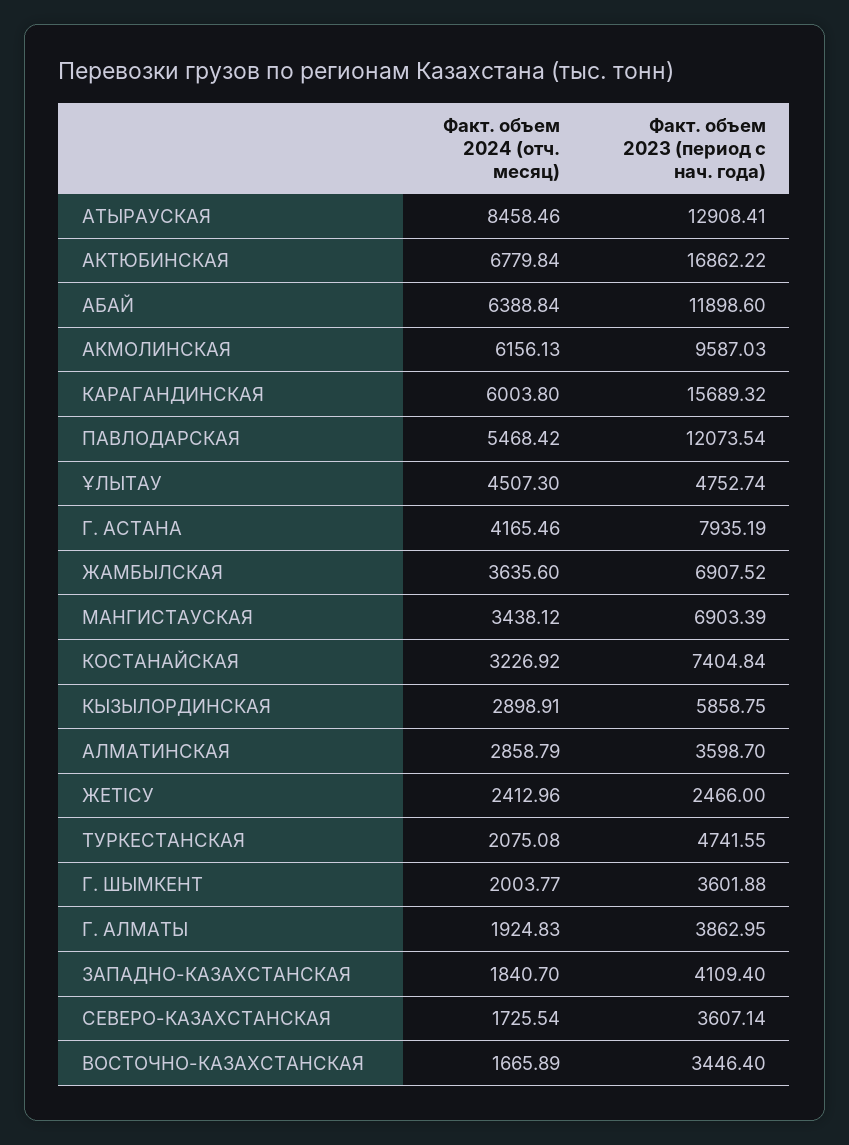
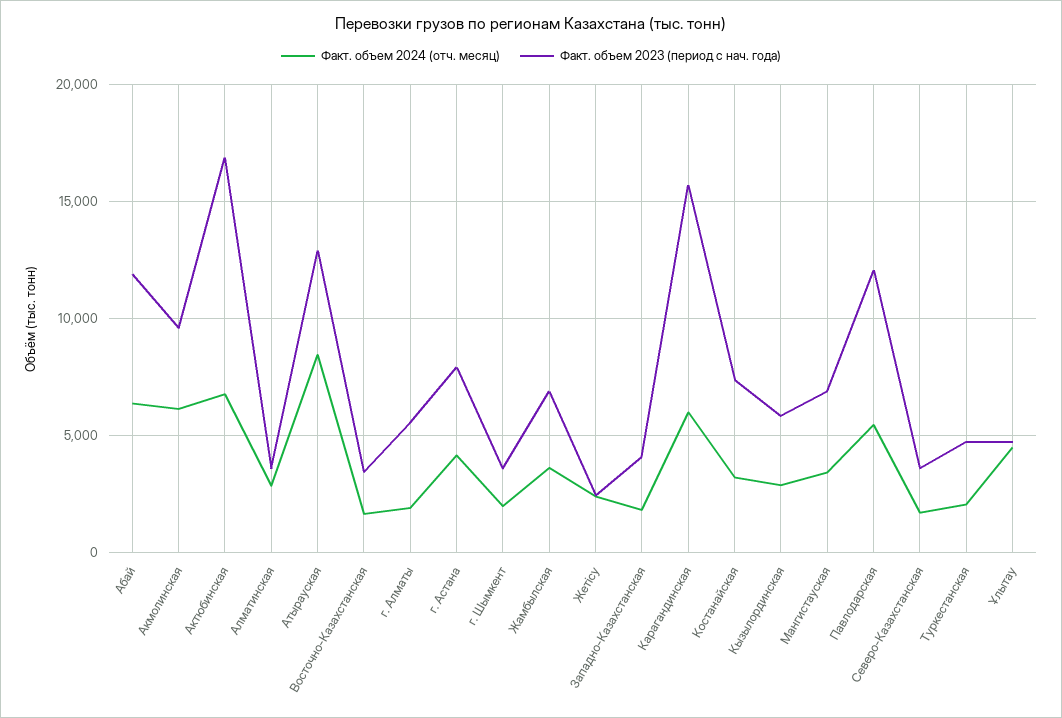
Факт. объем 2023 (период с нач. года), Г. АЛМАТЫ: 3862.95 -> 5500

